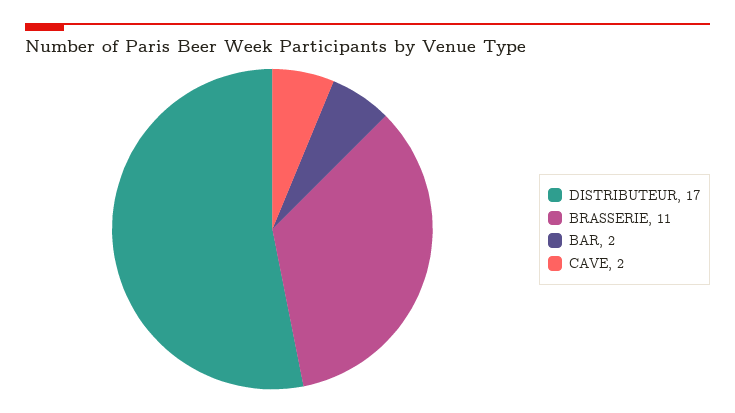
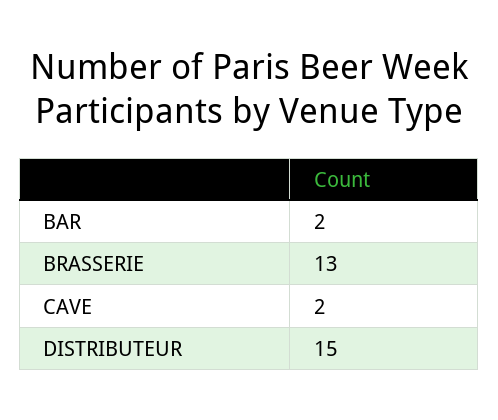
DISTRIBUTEUR: 17 -> 15
BRASSERIE: 11 -> 13

